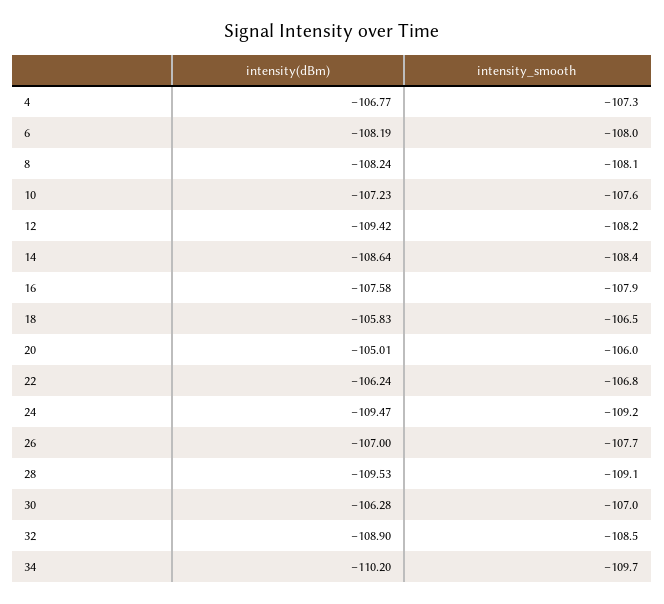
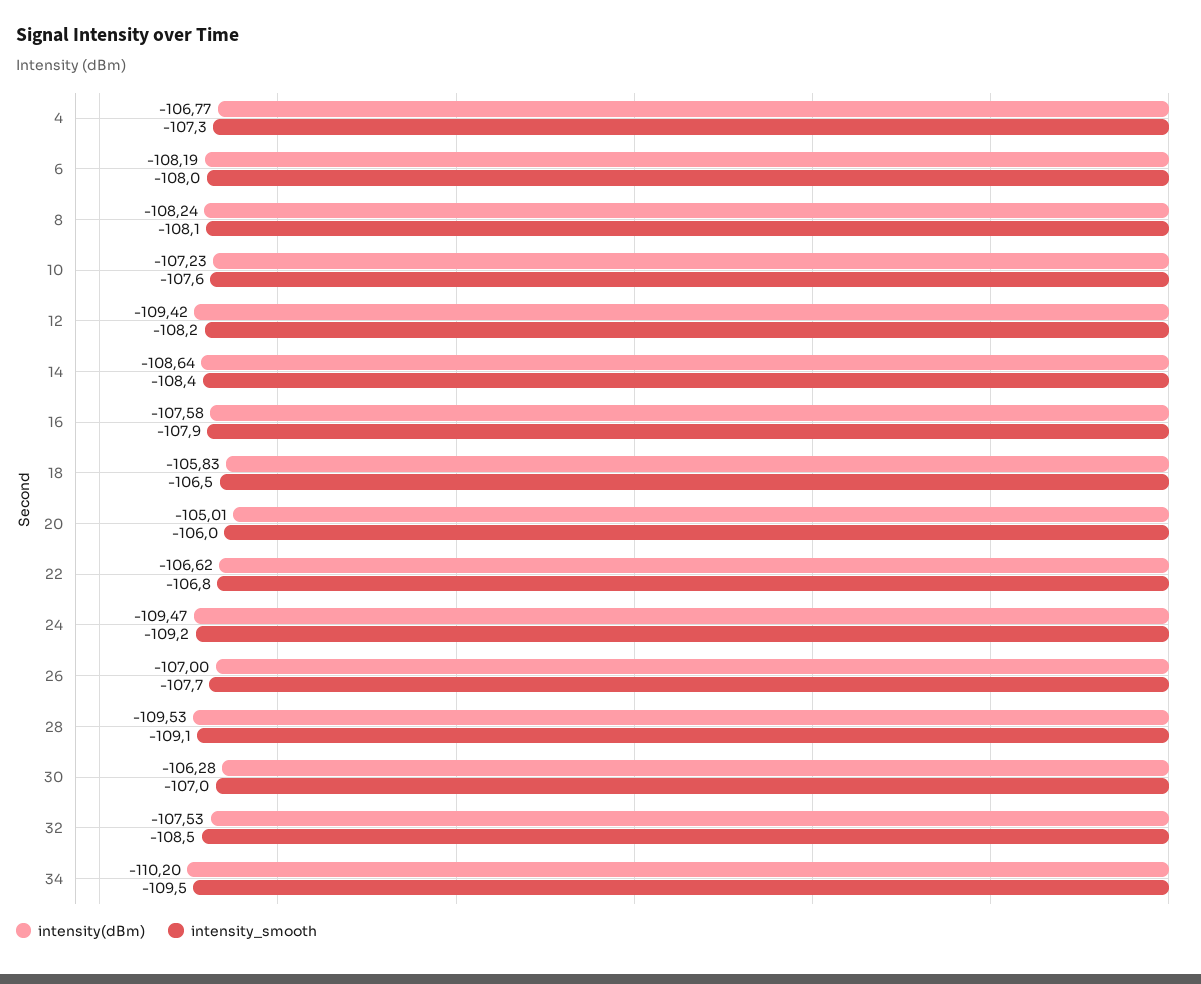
intensity(dBm), 22: -106.24 -> -106.62
intensity(dBm), 32: -108.9 -> -107.53
intensity_smooth, 34: -109.7 -> -109.5

